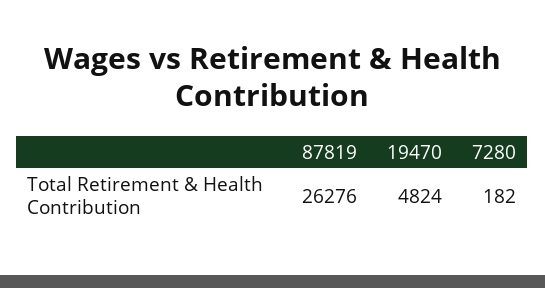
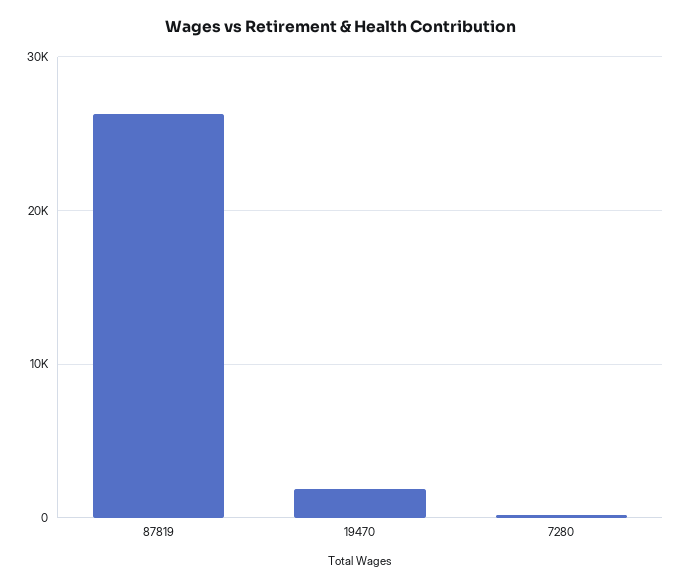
19470: 4824 -> 2000

